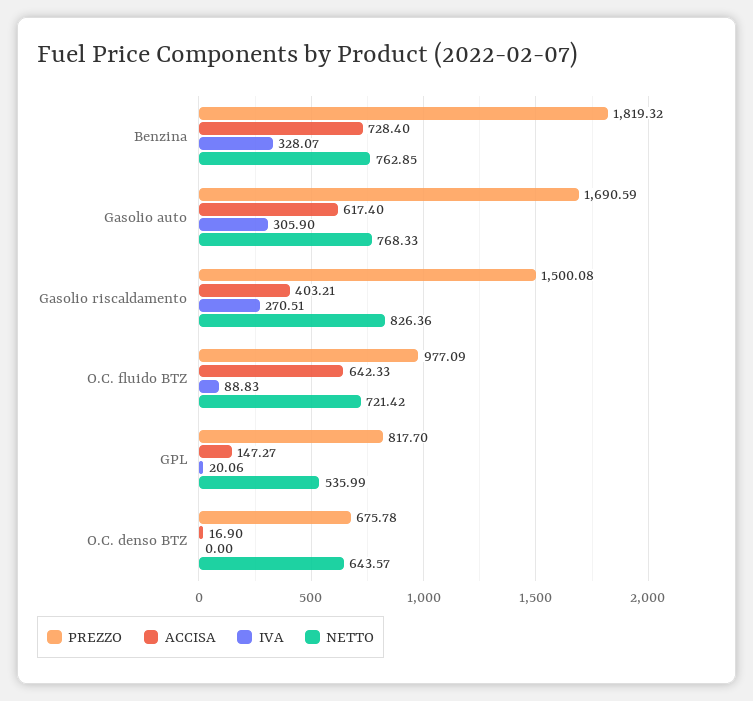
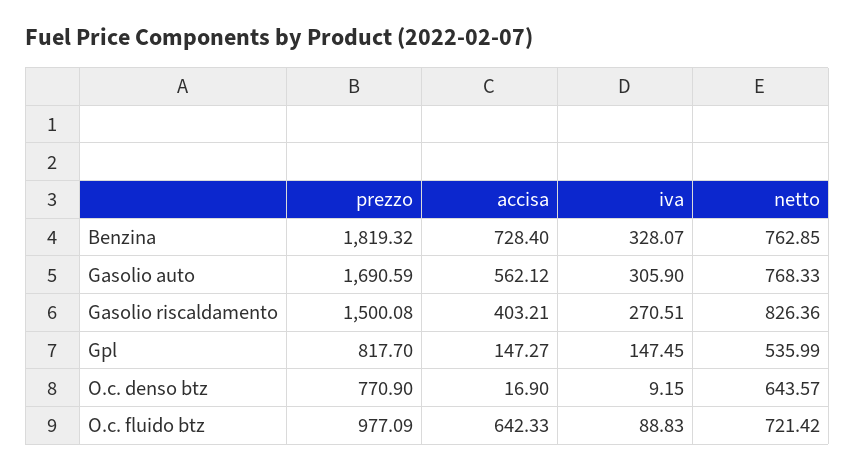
ACCISA, Gasolio auto: 617.4 -> 562.12
IVA, GPL: 20.06 -> 147.45
PREZZO, O.C. denso BTZ: 675.78 -> 770.9
IVA, O.C. denso BTZ: 0 -> 9.15

